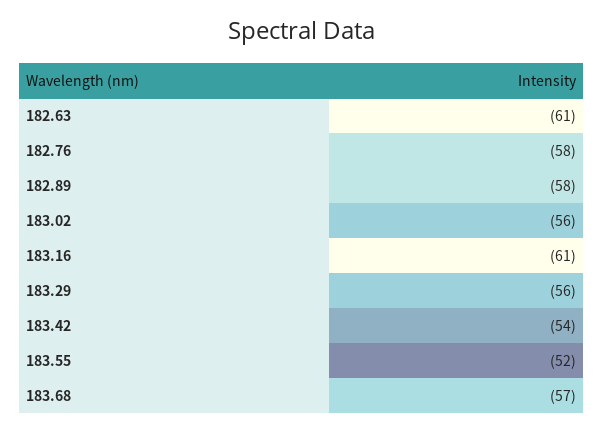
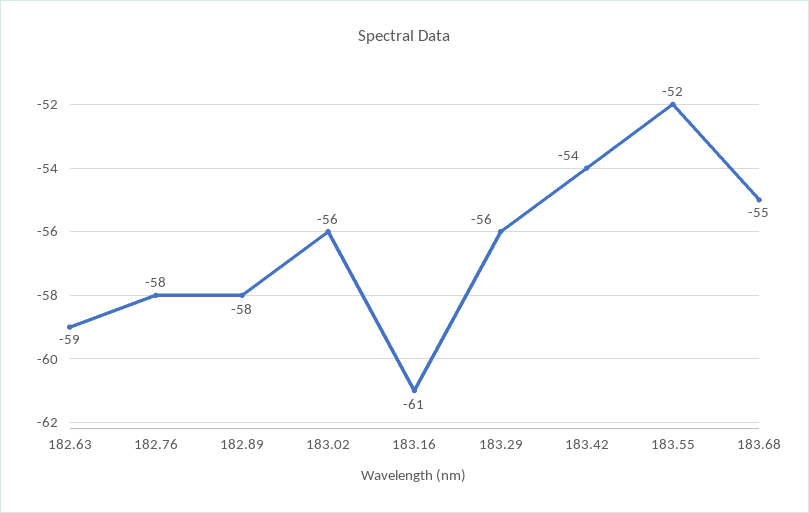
182.63: -61 -> -59
183.68: -57 -> -55

